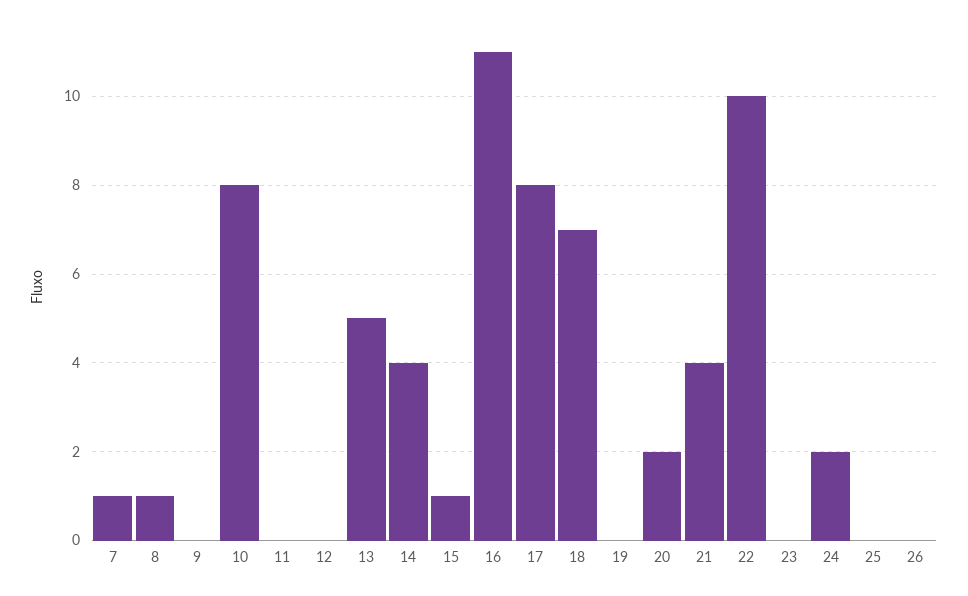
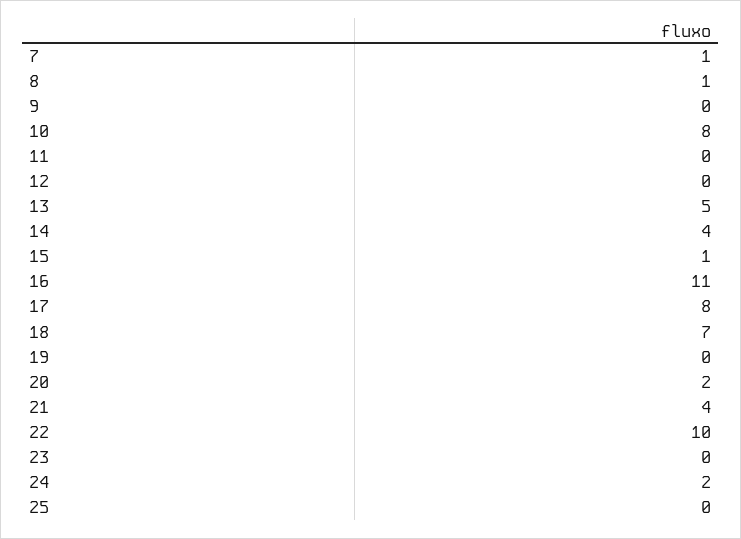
26: 0 -> none

